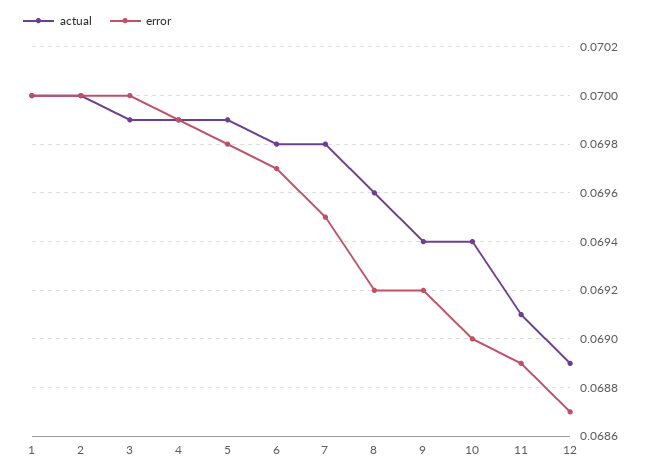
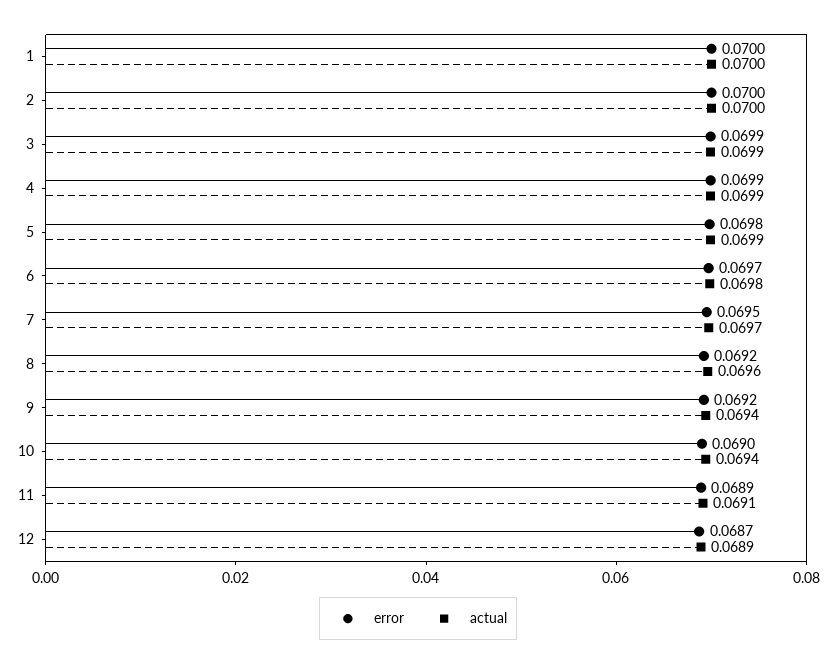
error, 3: 0.07 -> 0.0699
actual, 7: 0.0698 -> 0.0697

